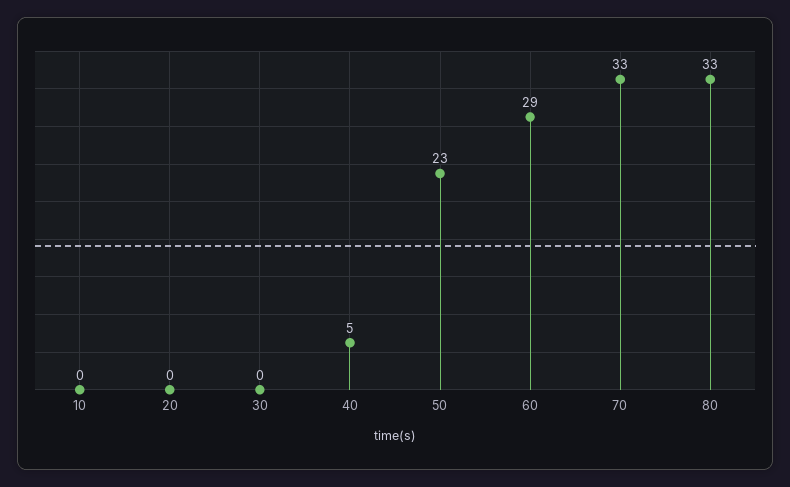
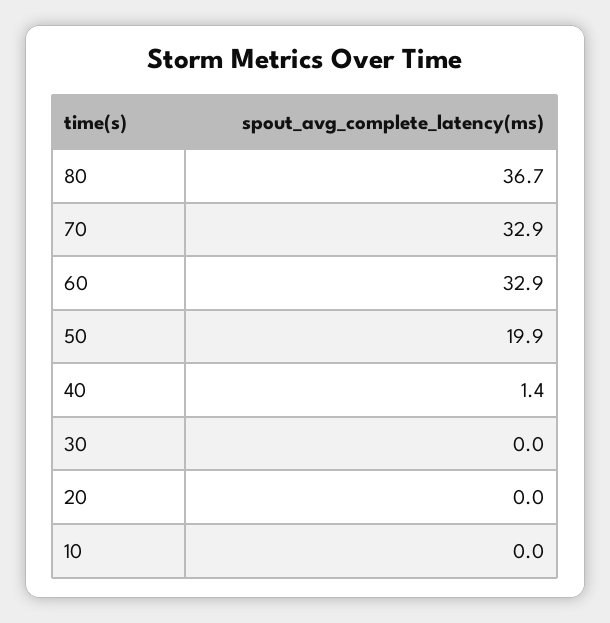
40: 5 -> 1.4
50: 23 -> 19.9
60: 29 -> 32.9
80: 33 -> 36.7

